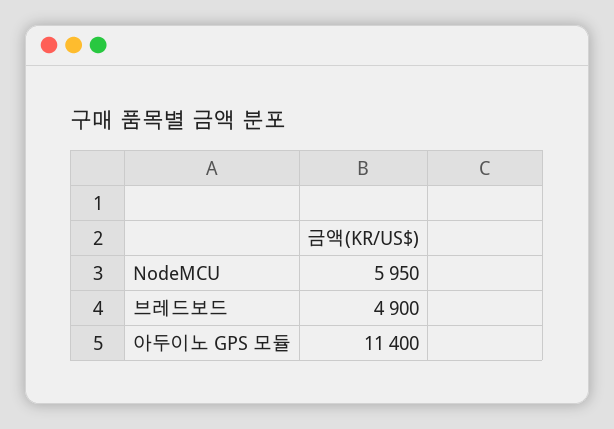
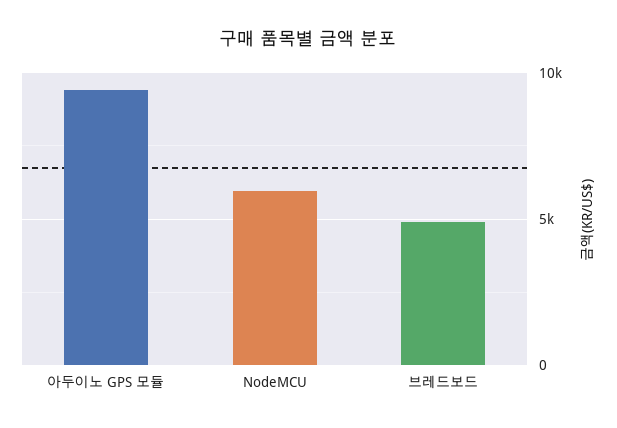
아두이노 GPS 모듈: 11400 -> 9500

